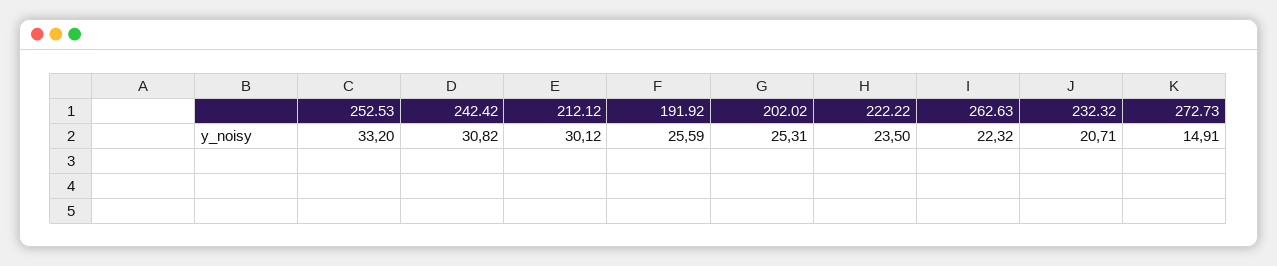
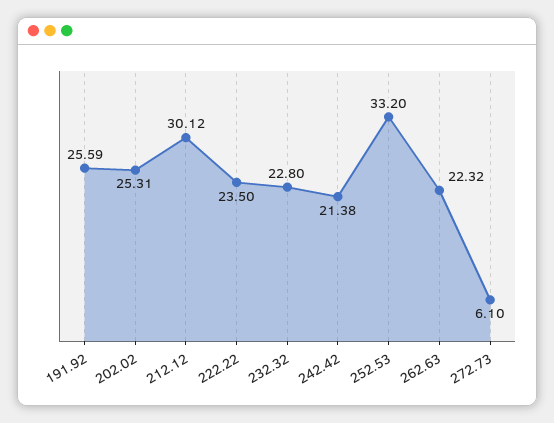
242.42: 30.82 -> 21.38
232.32: 20.71 -> 22.8
272.73: 14.91 -> 6.1

